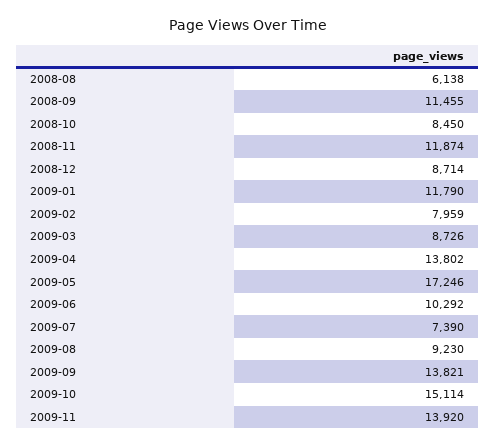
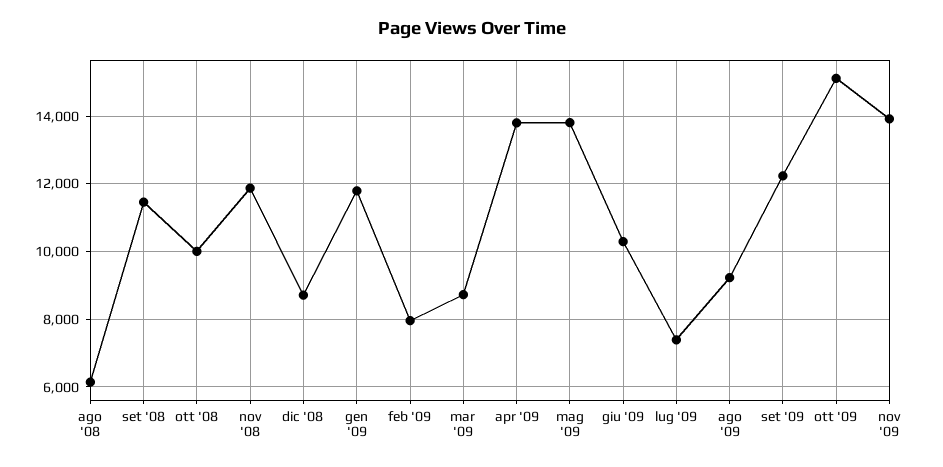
2008-10: 8450 -> 10000
2009-05: 17246 -> 13800
2009-09: 13821 -> 12200

